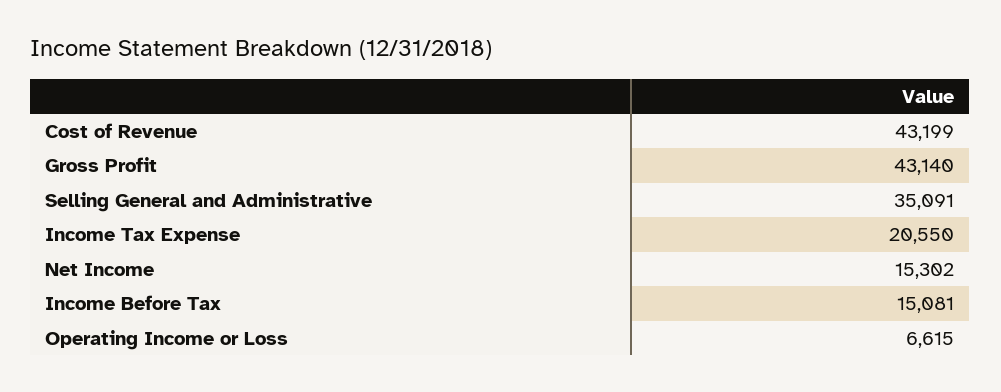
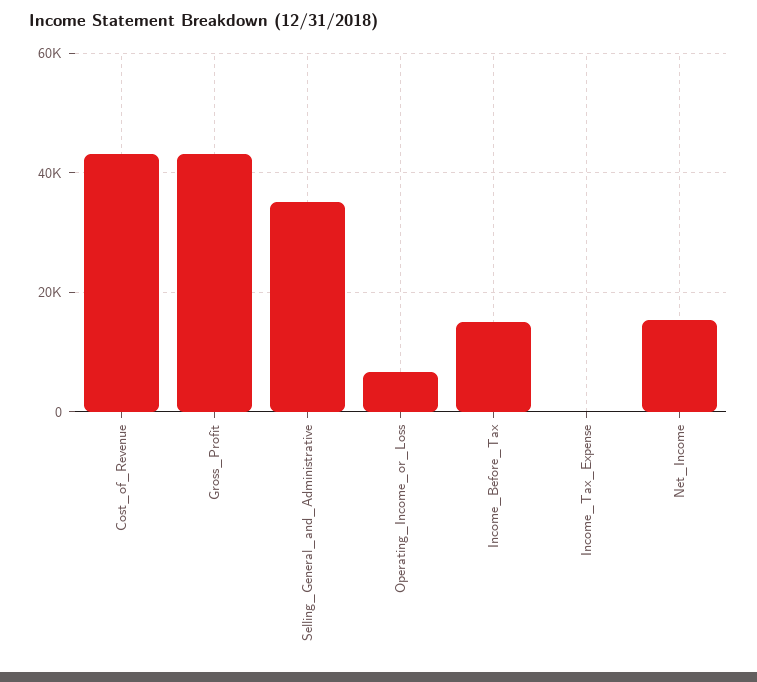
Income Tax Expense: 20550 -> 0

